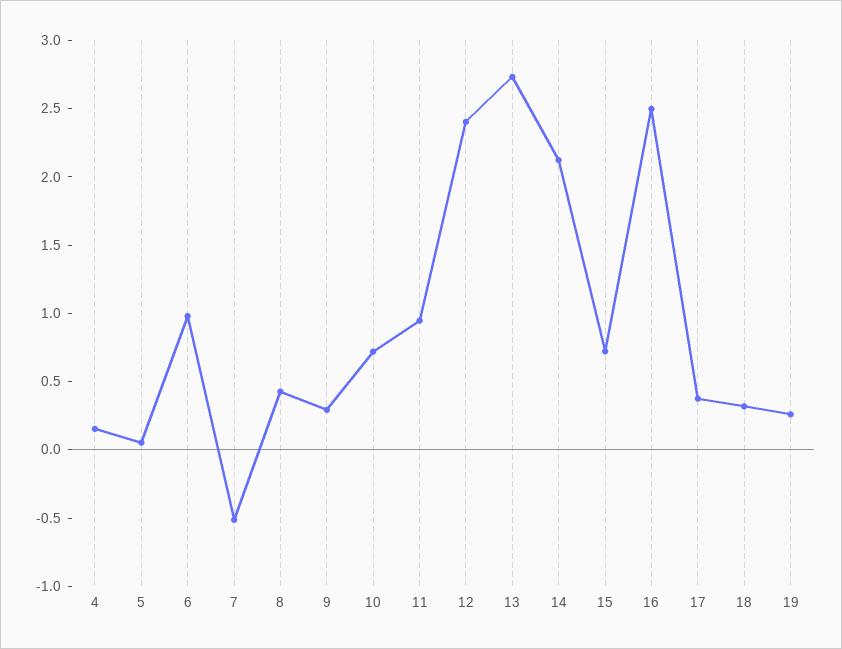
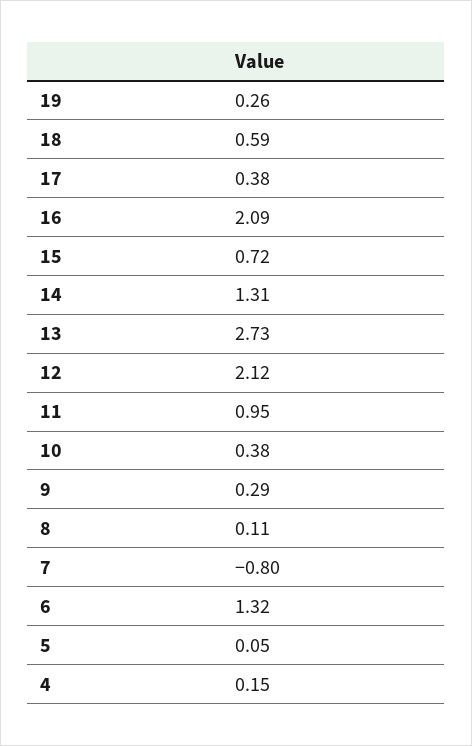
6: 1 -> 1.32
7: -0.5 -> -0.8
8: 0.4 -> 0.11
10: 0.7 -> 0.38
12: 2.4 -> 2.12
14: 2.1 -> 1.31
16: 2.5 -> 2.09
18: 0.3 -> 0.59

